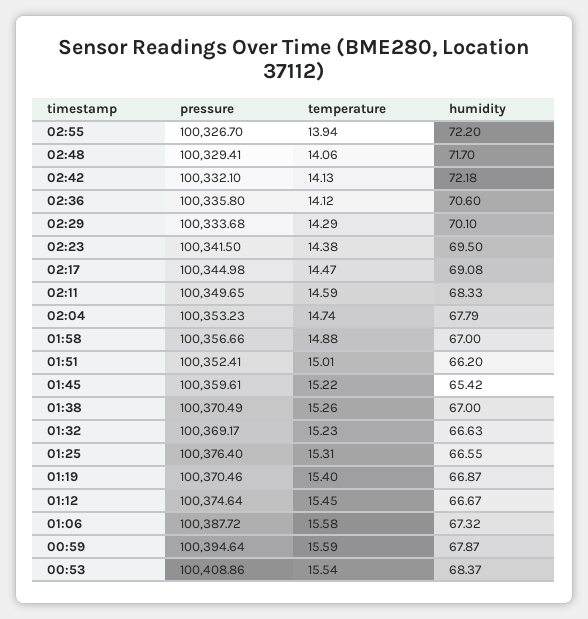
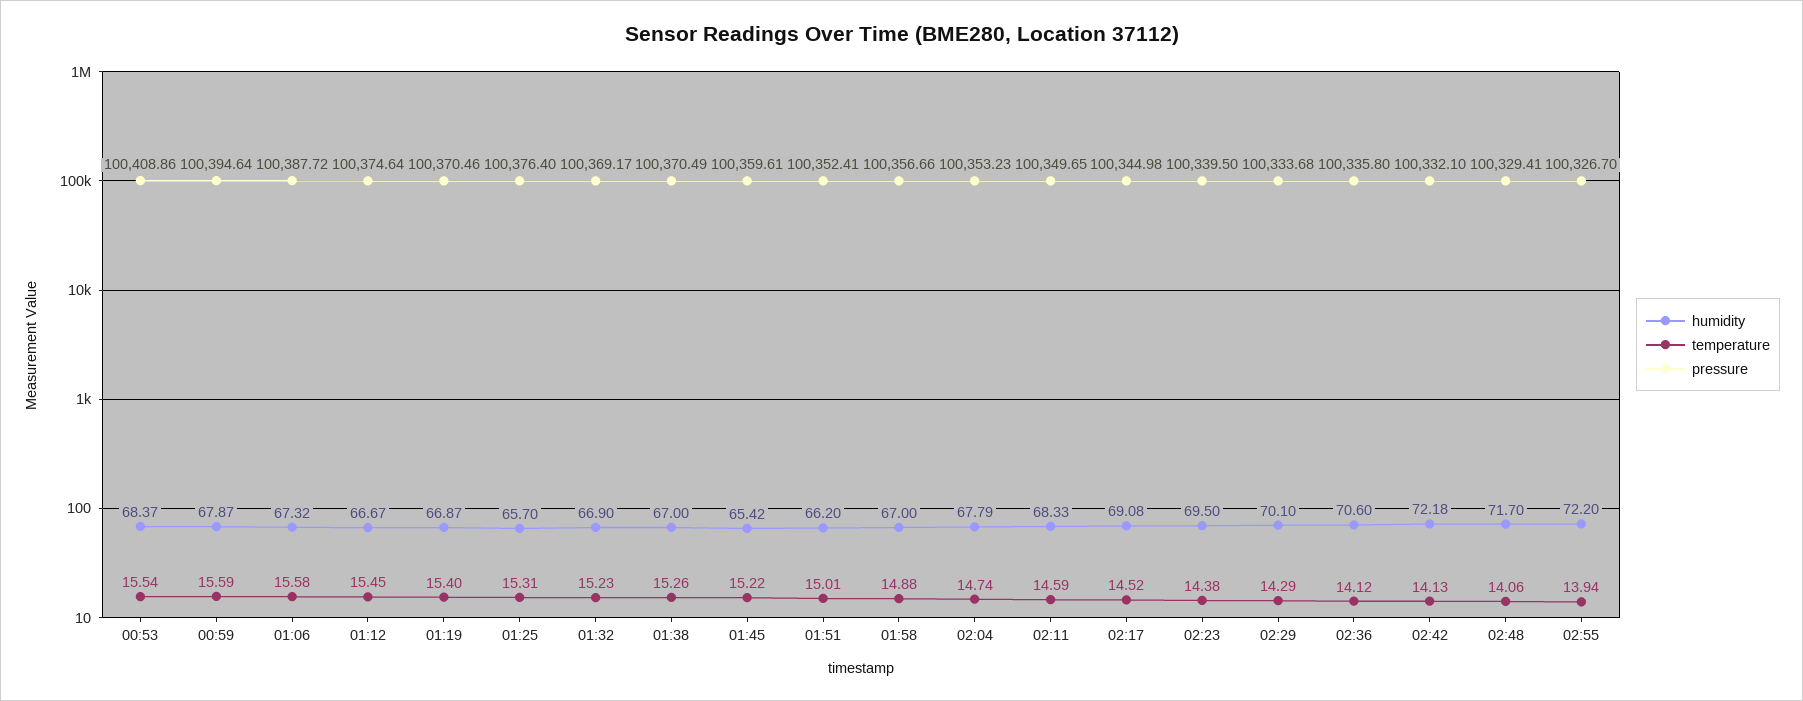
pressure, 02:23: 100341.5 -> 100339.5
temperature, 02:17: 14.47 -> 14.52
humidity, 01:32: 66.63 -> 66.9
humidity, 01:25: 66.55 -> 65.7

